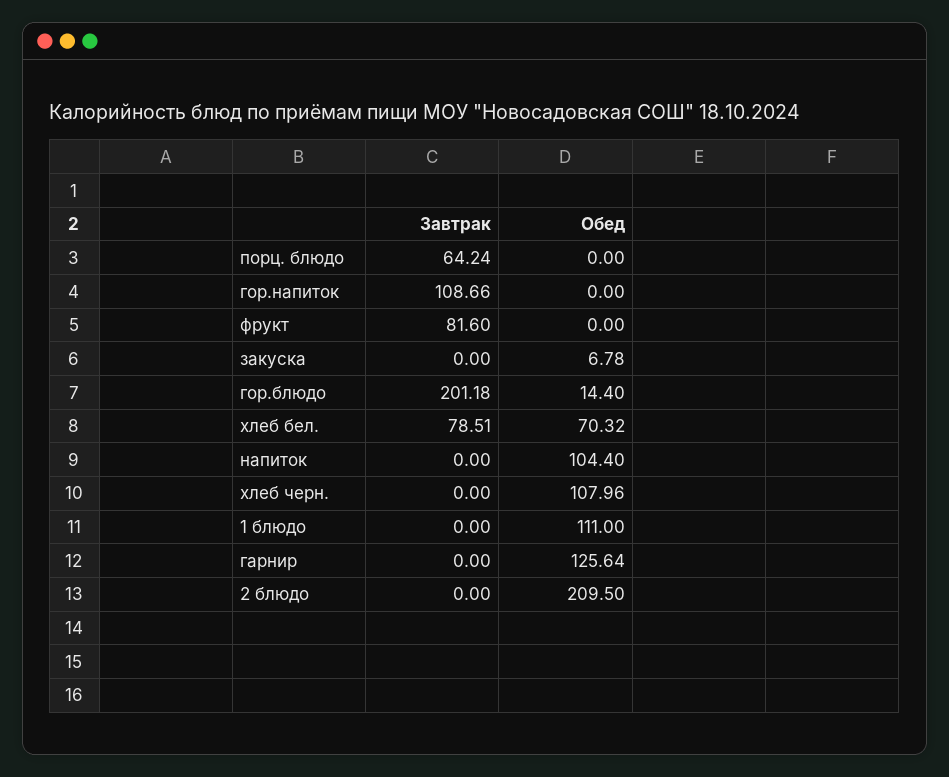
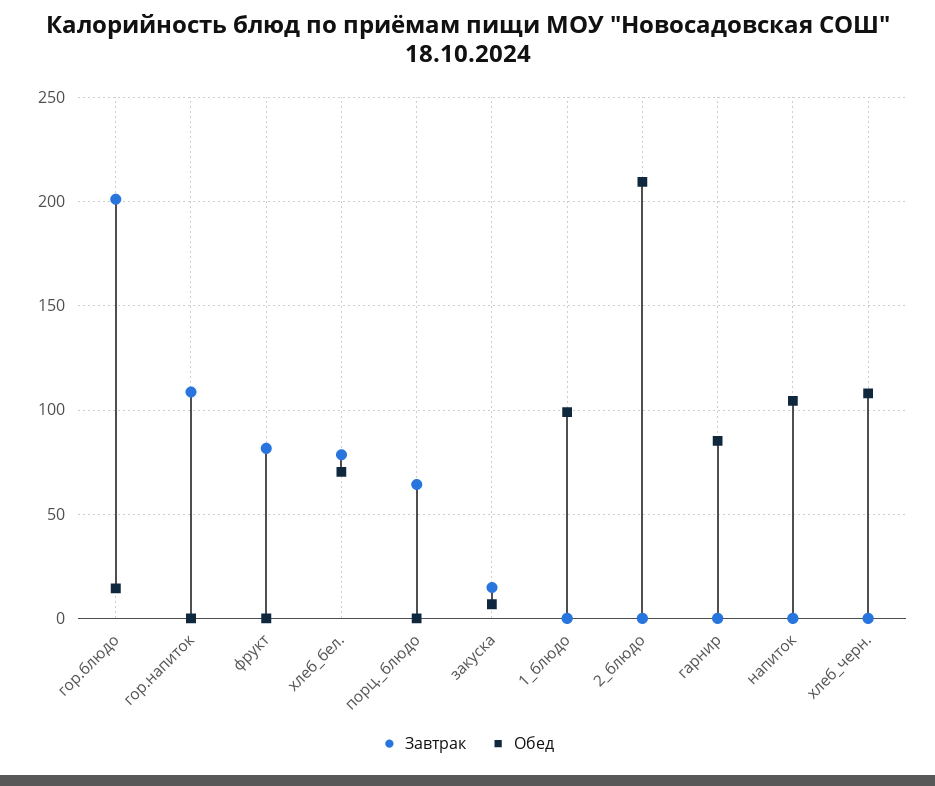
Завтрак, закуска: 0 -> 15
Обед, 1 блюдо: 111 -> 100
Обед, гарнир: 125.64 -> 85

